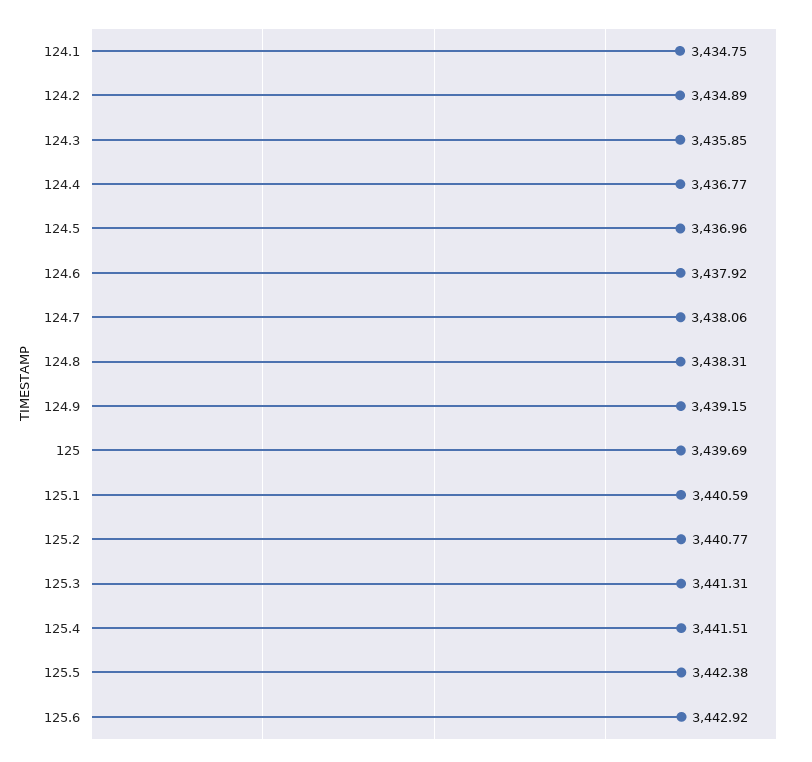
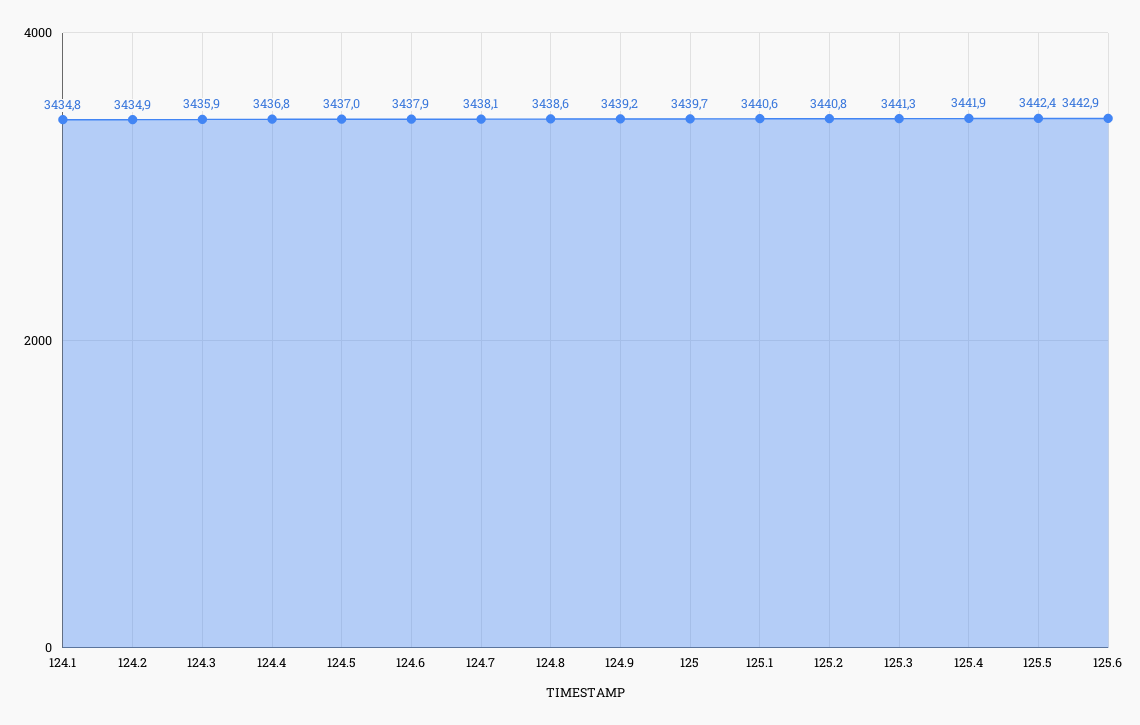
124.8: 3438.31 -> 3438.6
125.4: 3441.51 -> 3441.9

